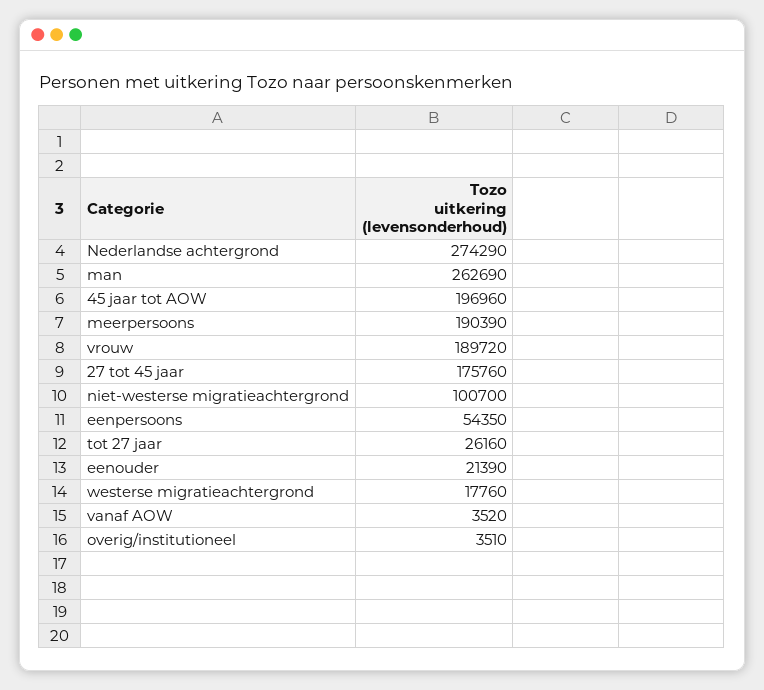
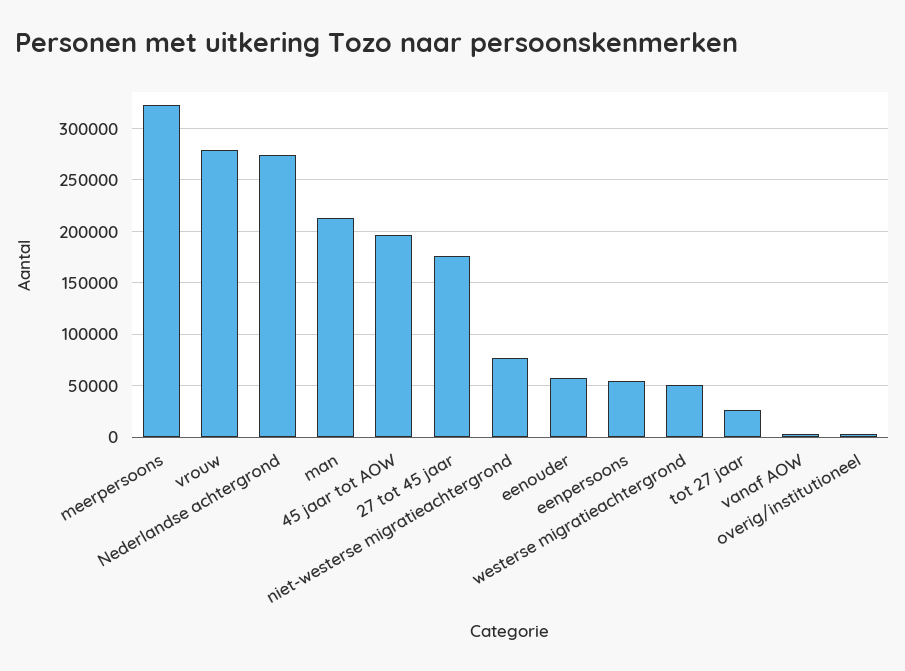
man: 262690 -> 210000
meerpersoons: 190390 -> 320000
vrouw: 189720 -> 280000
niet-westerse migratieachtergrond: 100700 -> 80000
eenouder: 21390 -> 60000
westerse migratieachtergrond: 17760 -> 50000

